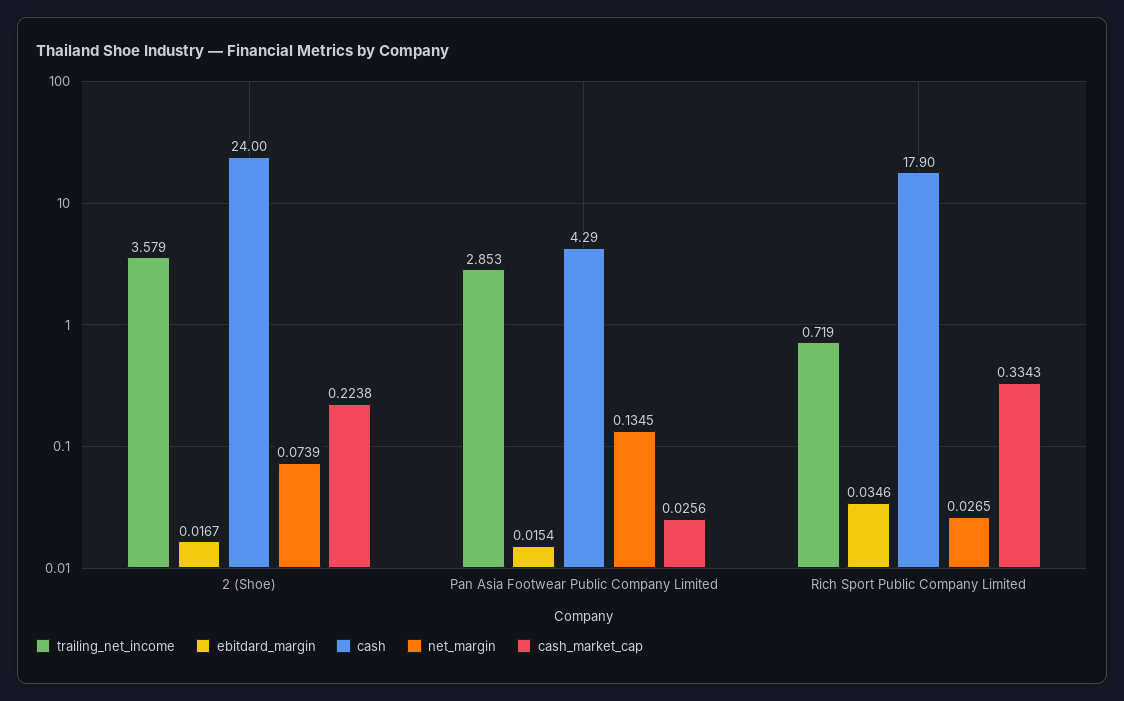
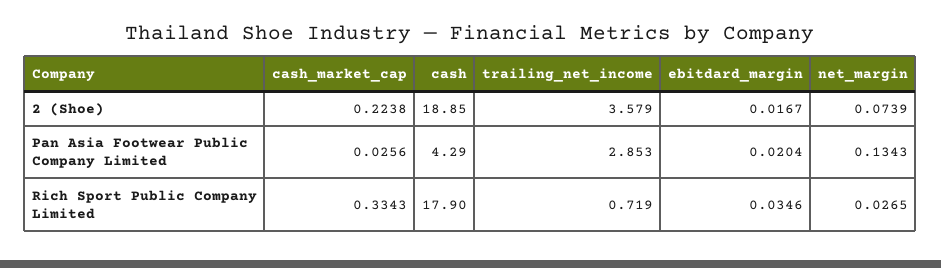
cash, 2 (Shoe): 24 -> 18.85
ebitdard_margin, Pan Asia Footwear Public Company Limited: 0.0154 -> 0.0204
net_margin, Pan Asia Footwear Public Company Limited: 0.1345 -> 0.1343

